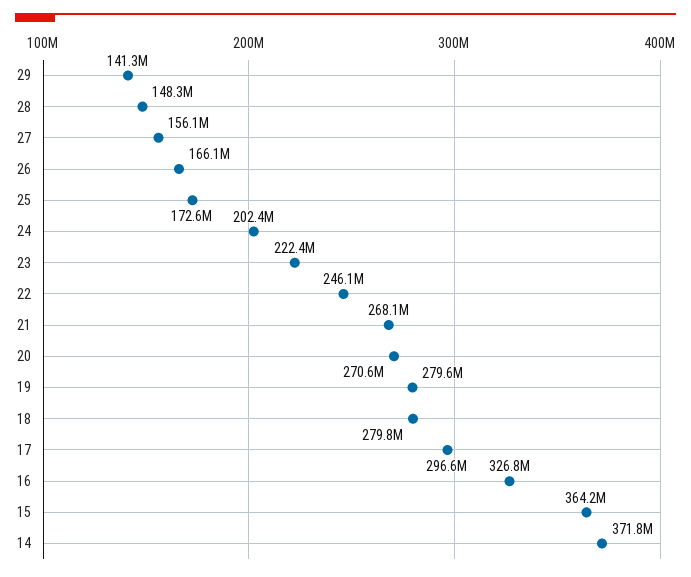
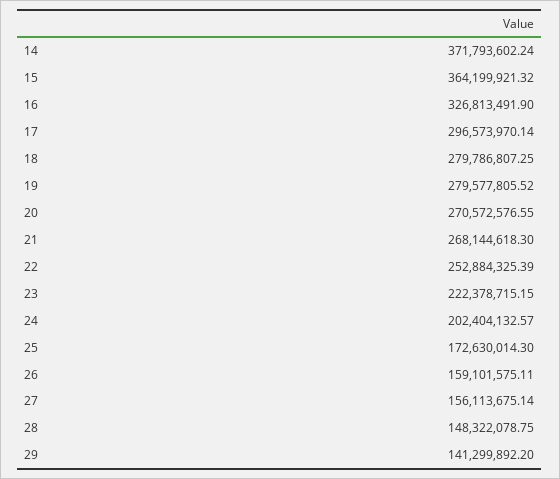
26: 166100000 -> 159101575.11
22: 246100000 -> 252884325.39

